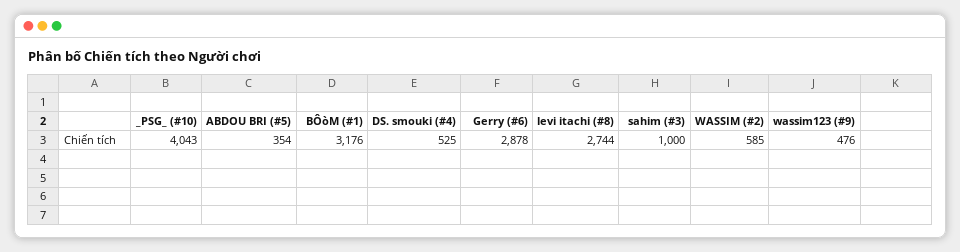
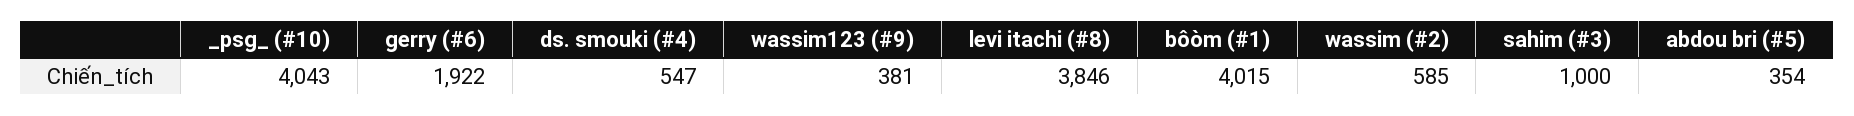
BÔòM (#1): 3176 -> 4015
DS. smouki (#4): 525 -> 547
Gerry (#6): 2878 -> 1922
levi itachi (#8): 2744 -> 3846
wassim123 (#9): 476 -> 381

